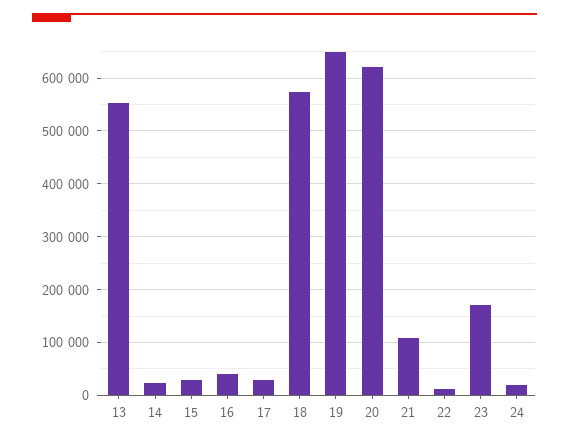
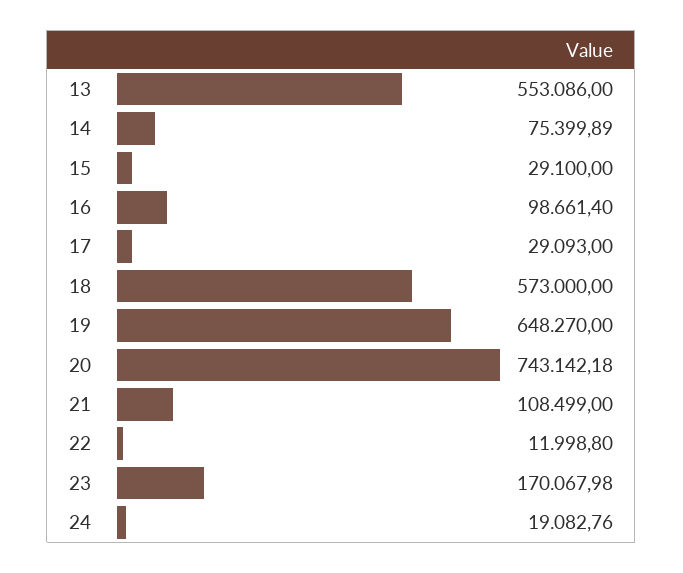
14: 20000 -> 75399.89
16: 40000 -> 98661.4
20: 620000 -> 743142.18

